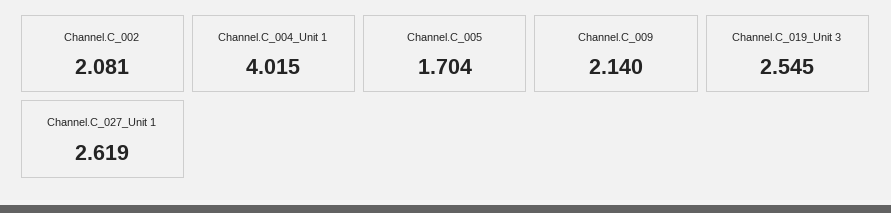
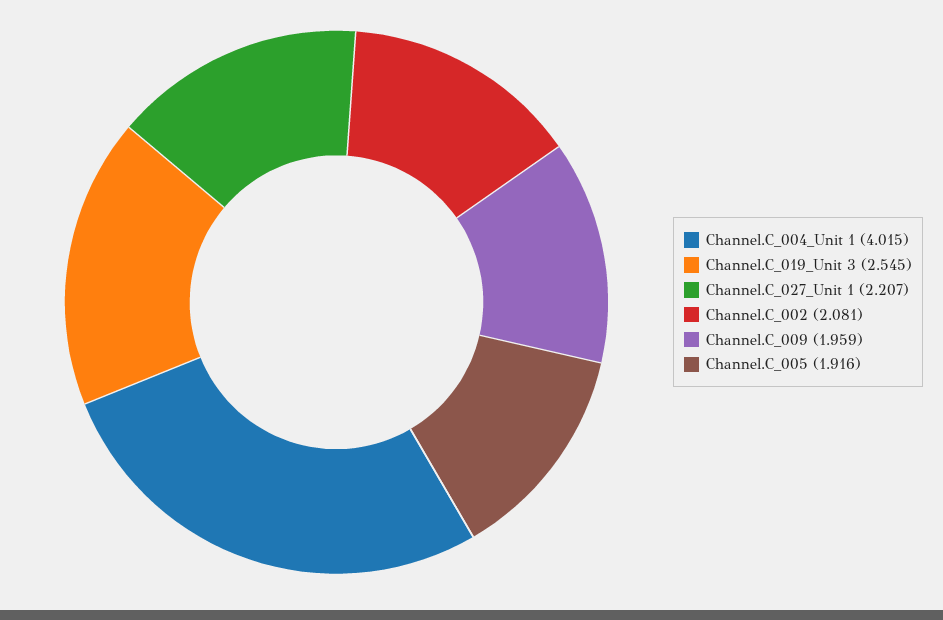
Channel.C_005: 1.704 -> 1.916
Channel.C_009: 2.14 -> 1.959
Channel.C_027_Unit 1: 2.619 -> 2.207

